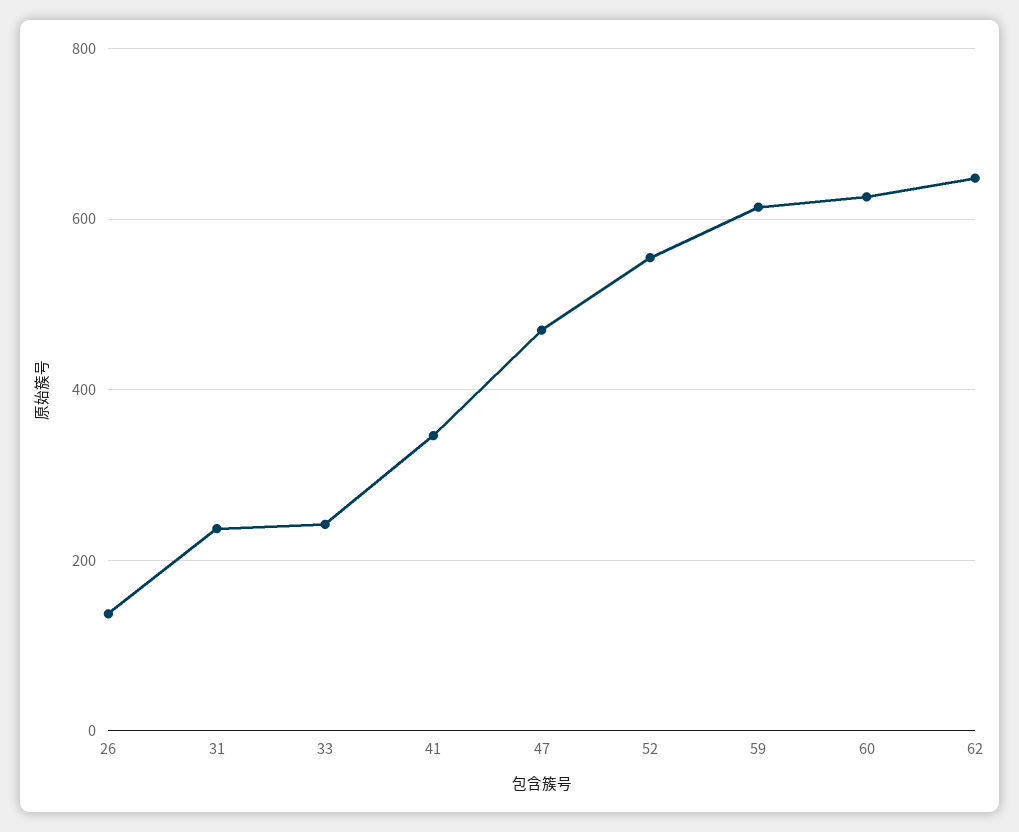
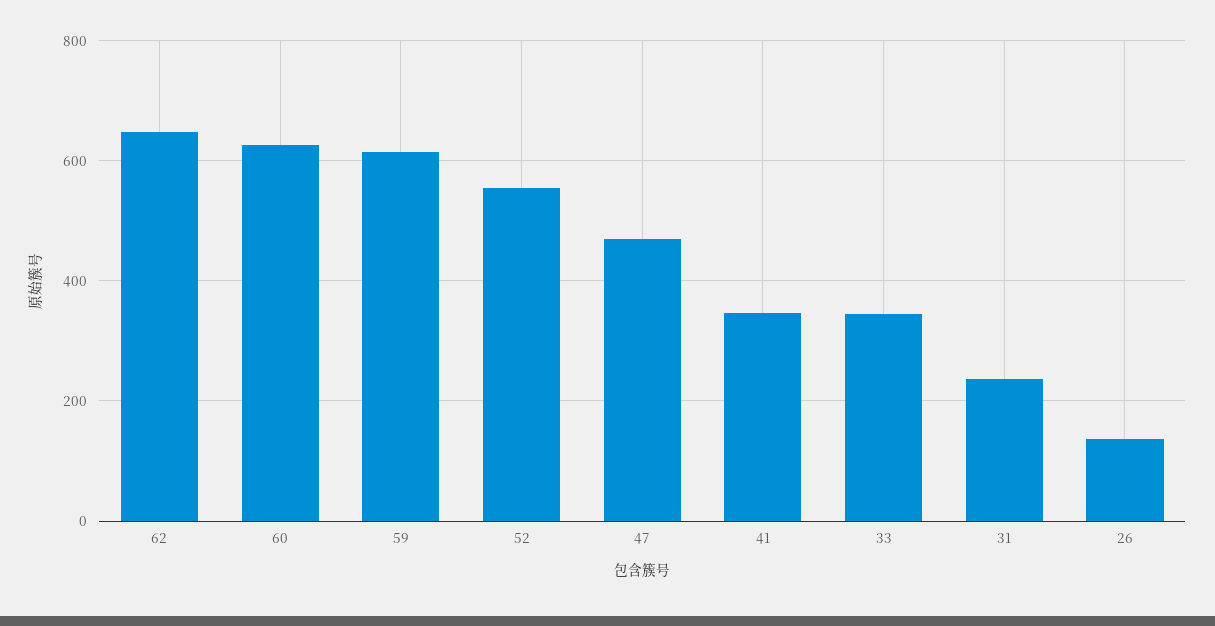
33: 240 -> 340

